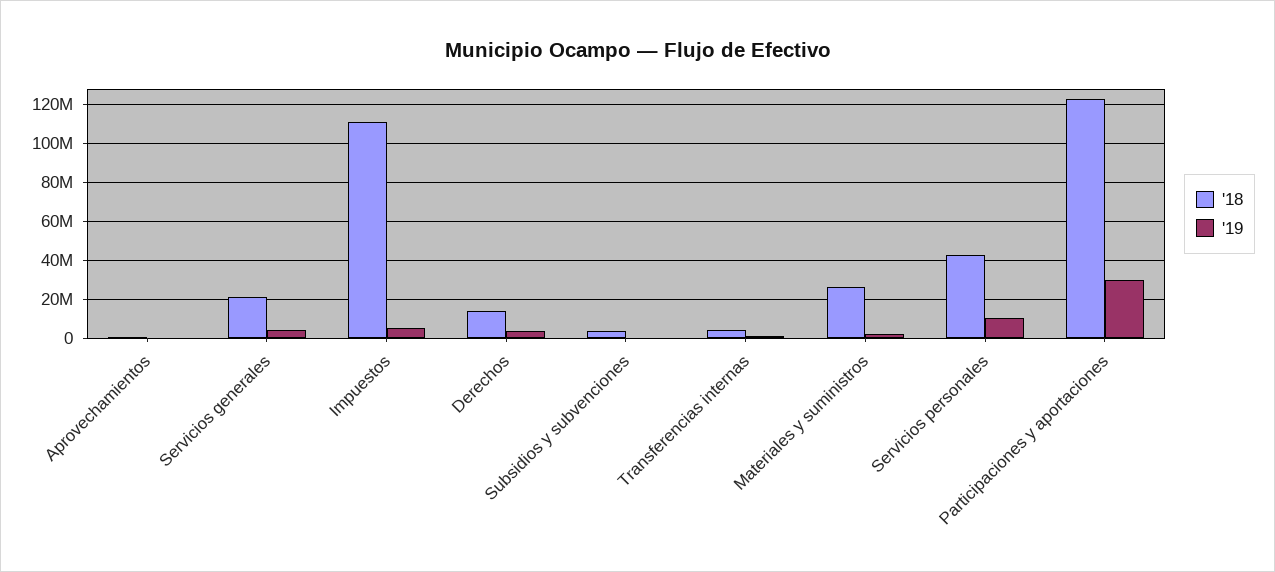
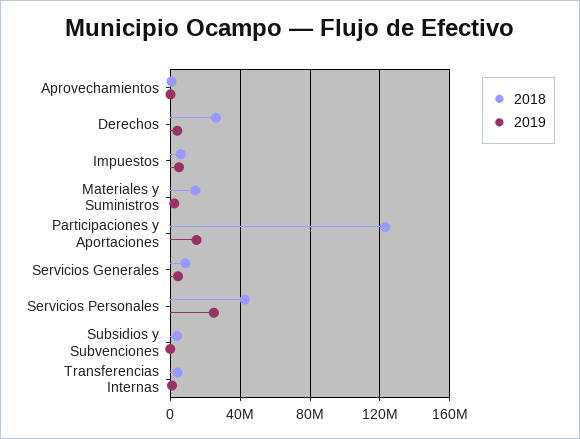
'18, Servicios generales: 20000000 -> 10000000
'18, Impuestos: 110000000 -> 5000000
'18, Derechos: 15000000 -> 25000000
'18, Materiales y suministros: 25000000 -> 15000000
'19, Servicios personales: 10000000 -> 25000000
'19, Participaciones y aportaciones: 30000000 -> 15000000

